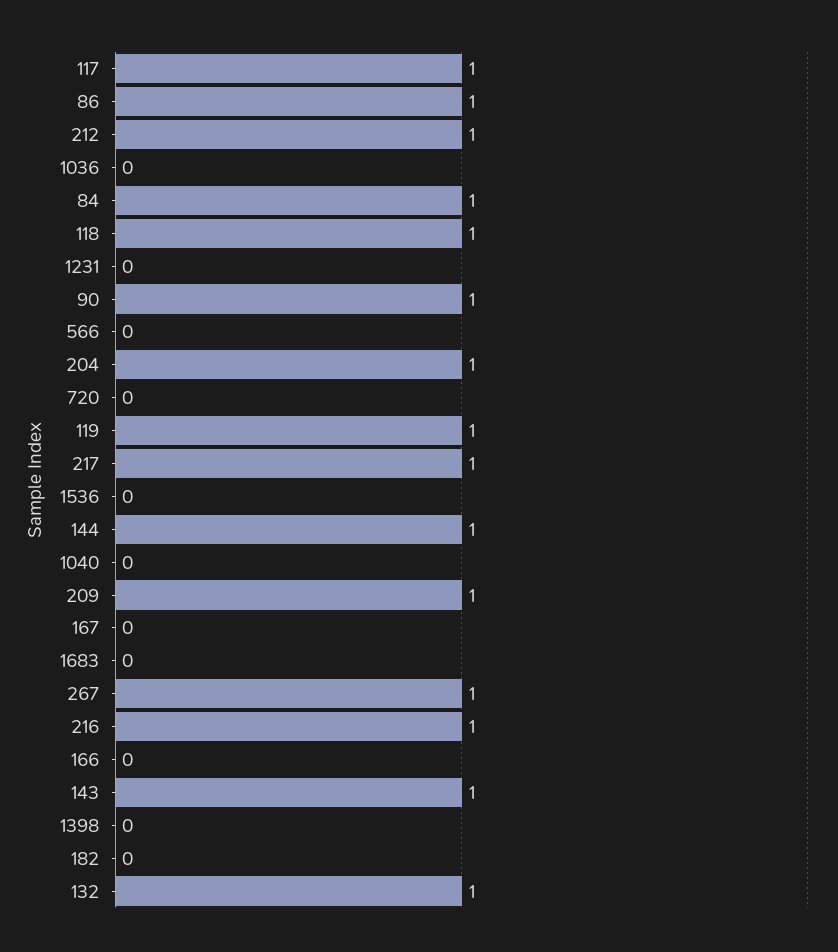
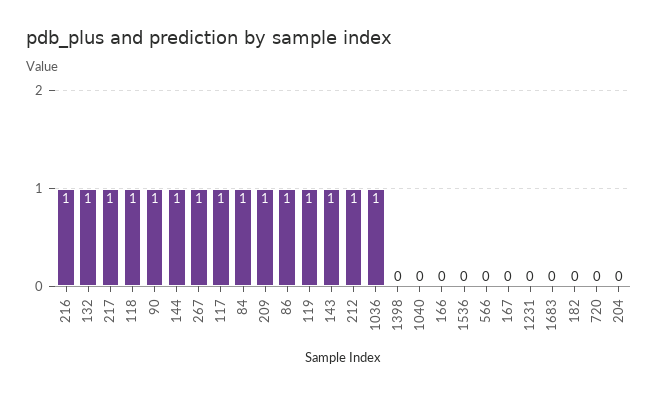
1036: 0 -> 1
204: 1 -> 0

